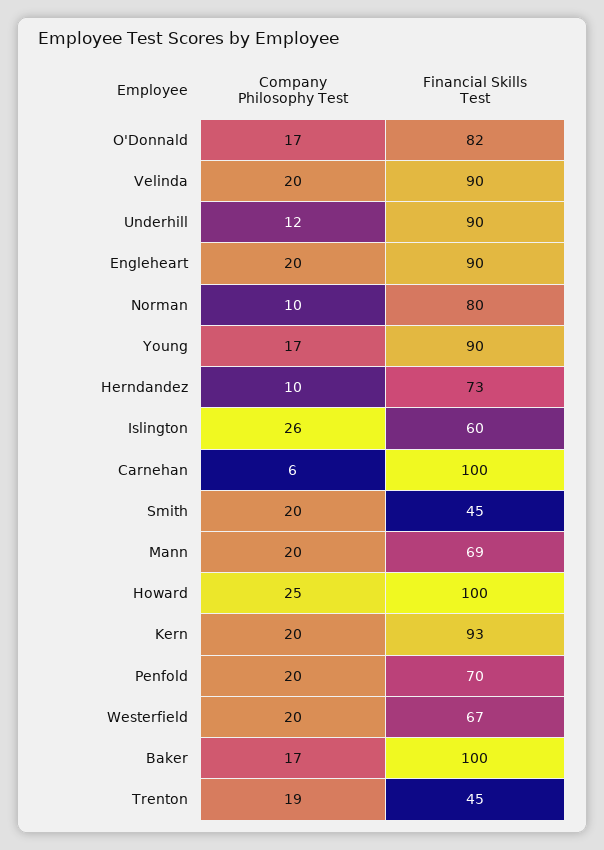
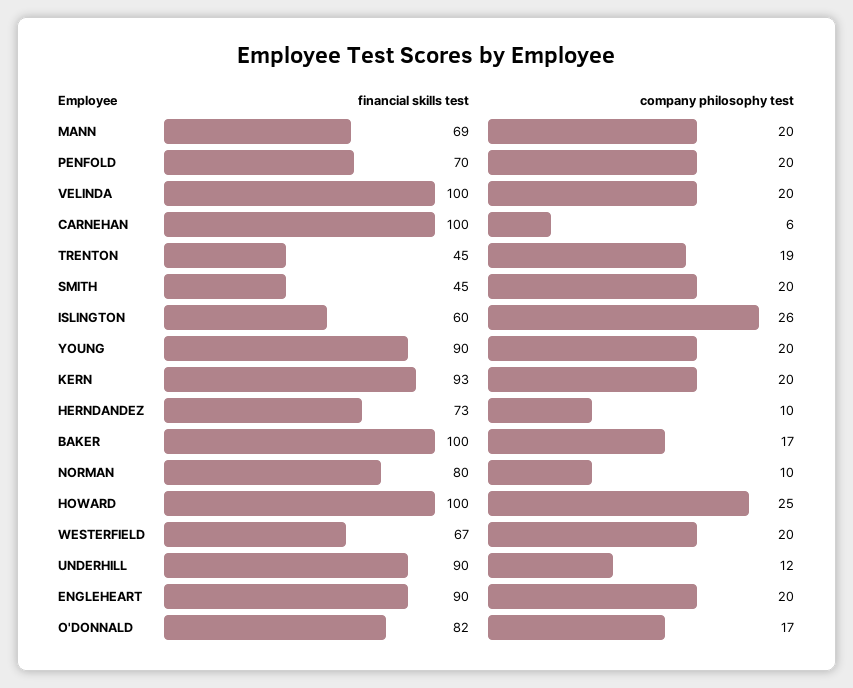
Financial Skills Test, Velinda: 90 -> 100
Company Philosophy Test, Young: 17 -> 20

